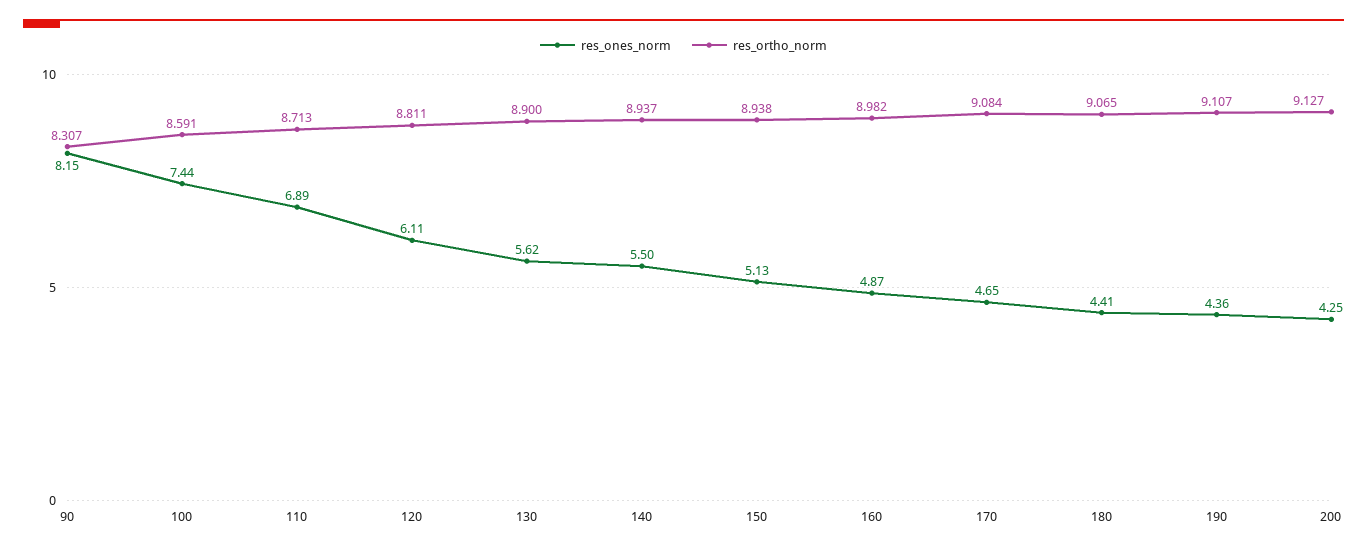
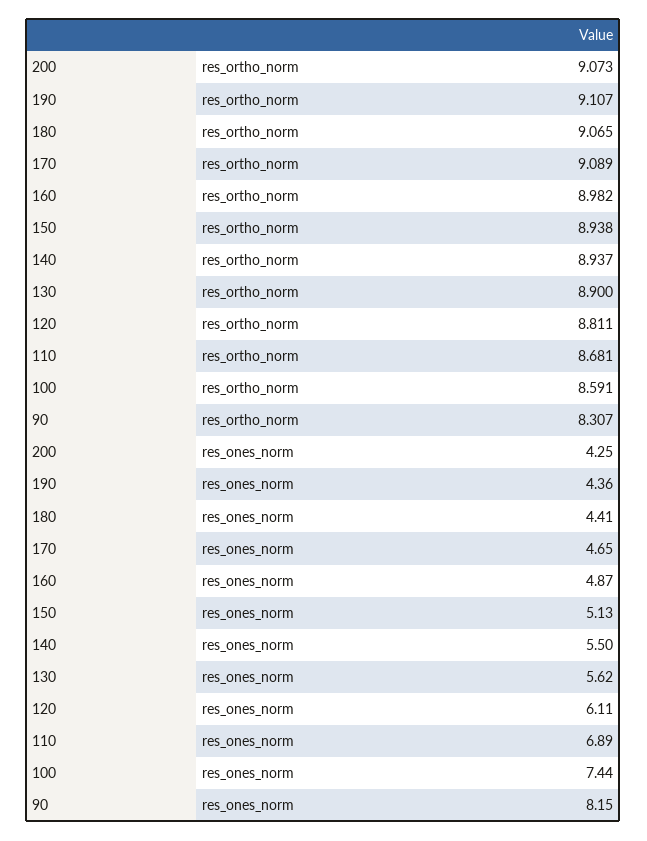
res_ortho_norm, 110: 8.713 -> 8.681
res_ortho_norm, 170: 9.084 -> 9.089
res_ortho_norm, 200: 9.127 -> 9.073

